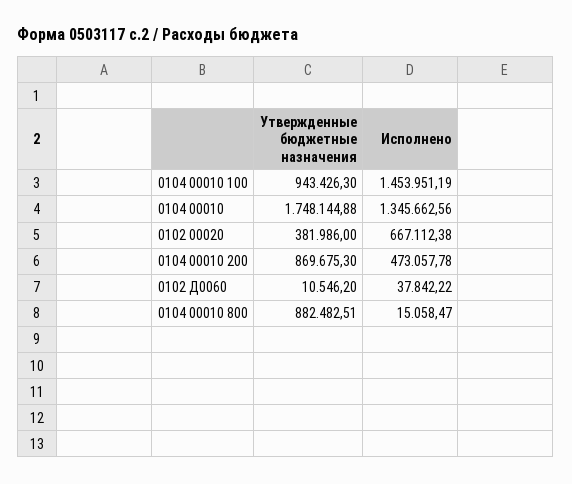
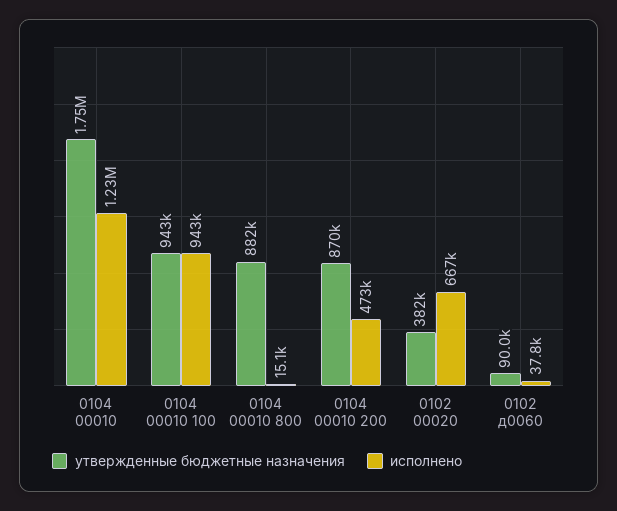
Исполнено, 0104 00010 100: 1453951.19 -> 943000
Исполнено, 0104 00010: 1345662.56 -> 1230000
Утвержденные бюджетные назначения, 0102 Д0060: 10546.2 -> 90000

